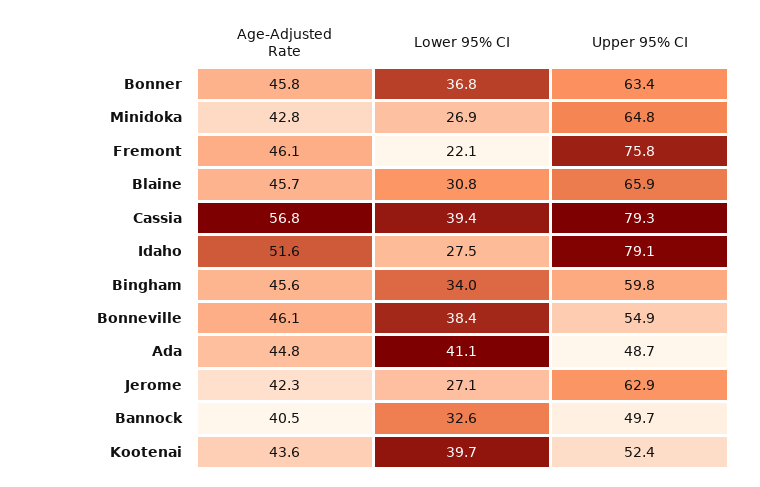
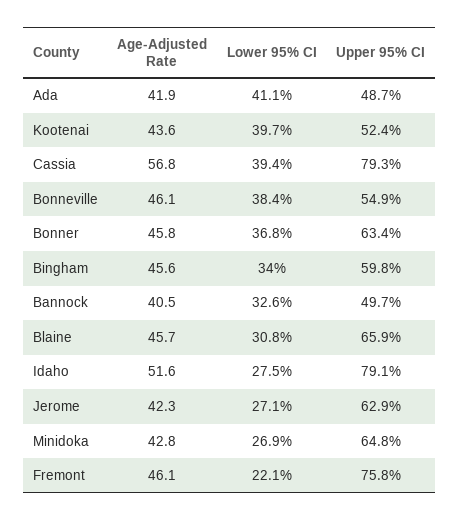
Age-Adjusted Rate, Ada: 44.8 -> 41.9

